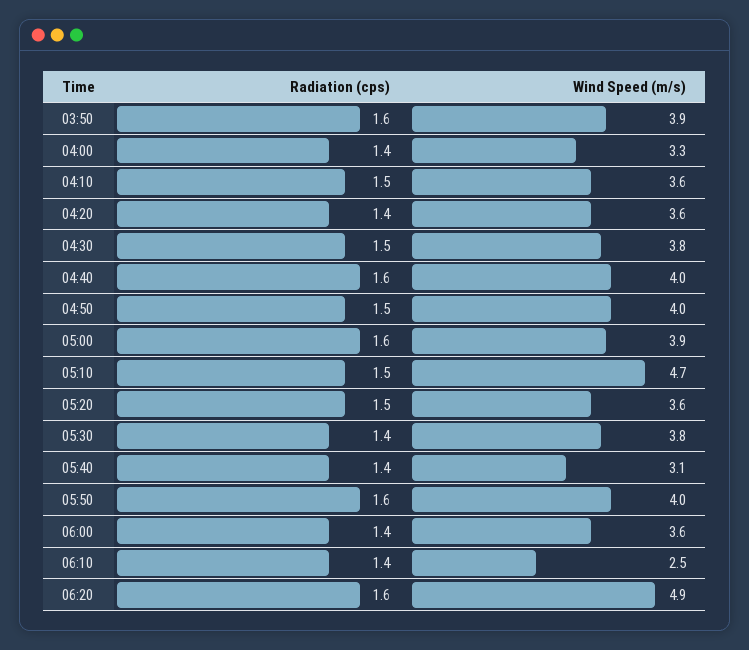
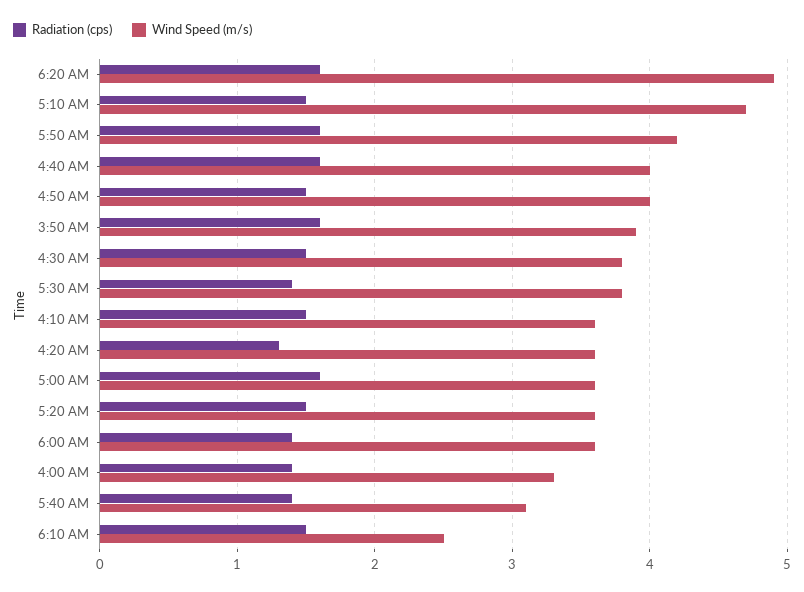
Radiation (cps), 04:20: 1.4 -> 1.3
Wind Speed (m/s), 05:00: 3.9 -> 3.6
Wind Speed (m/s), 05:50: 4 -> 4.2
Radiation (cps), 06:10: 1.4 -> 1.5

